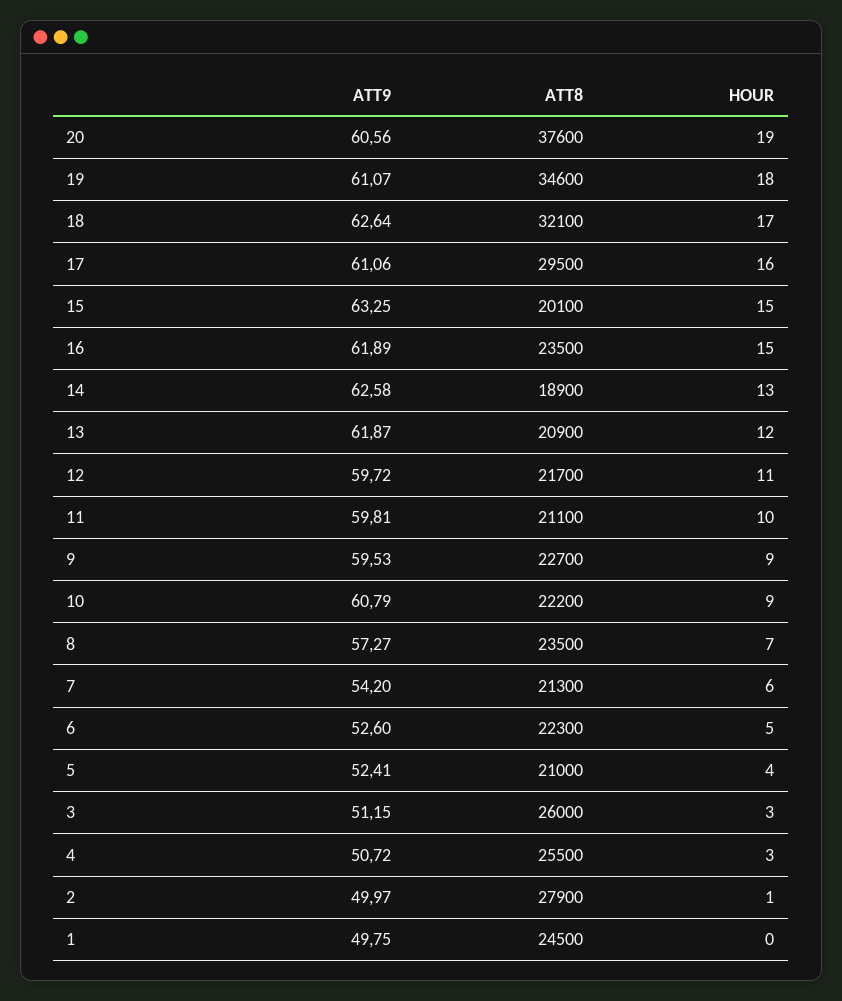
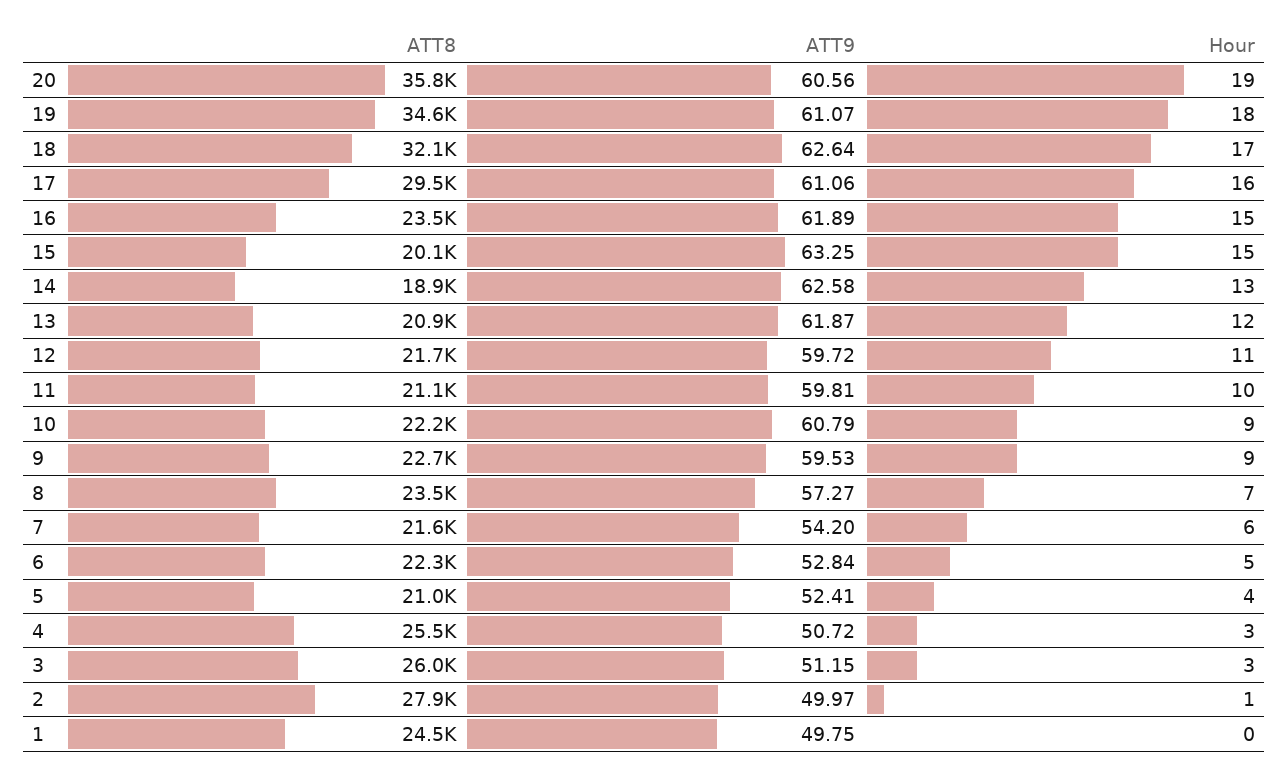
ATT8, 20: 37600 -> 35800
ATT8, 7: 21300 -> 21600
ATT9, 6: 52.6 -> 52.84

